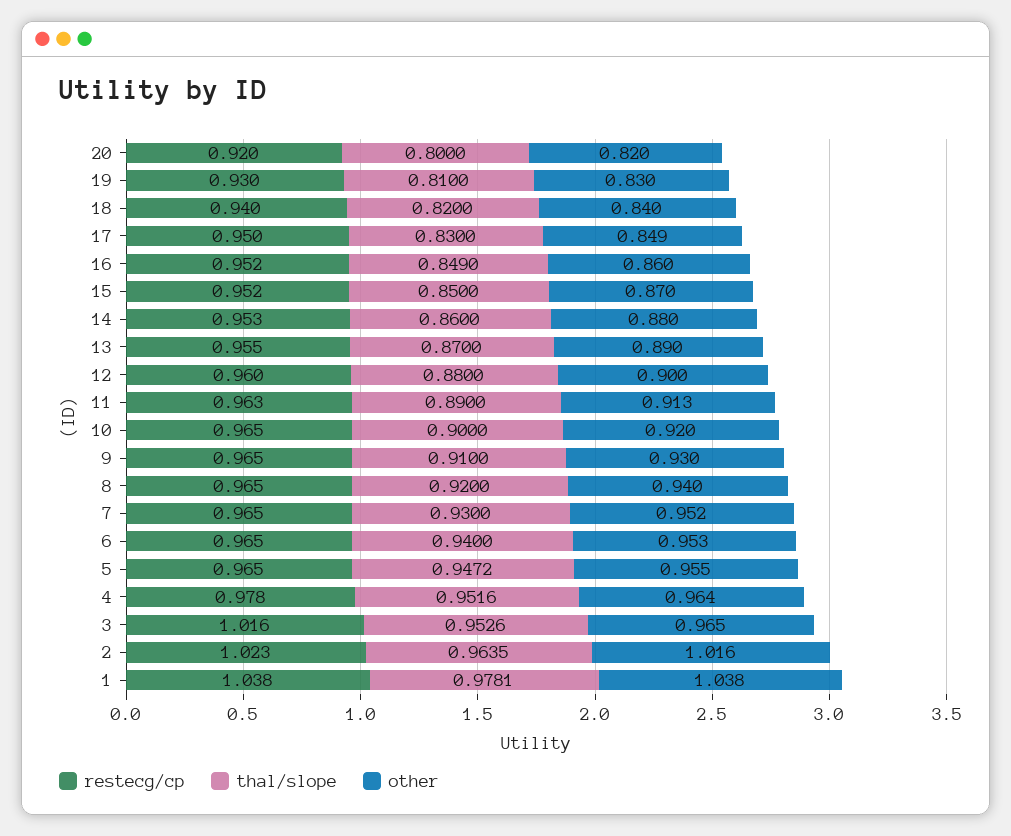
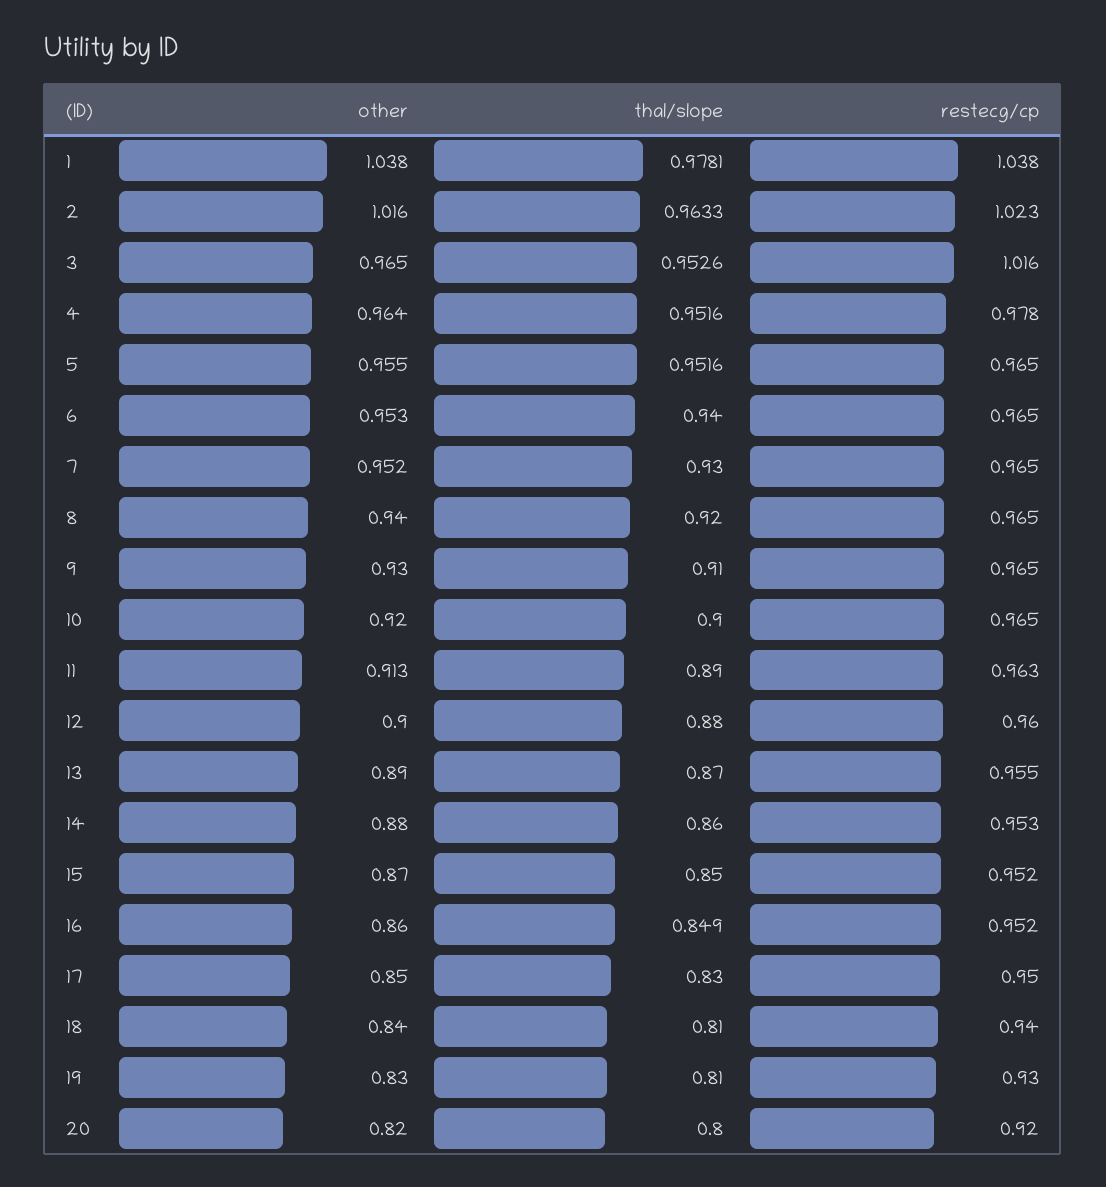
thal/slope, 18: 0.82 -> 0.81
other, 17: 0.849 -> 0.85
thal/slope, 5: 0.9472 -> 0.9516
thal/slope, 2: 0.9635 -> 0.9633

